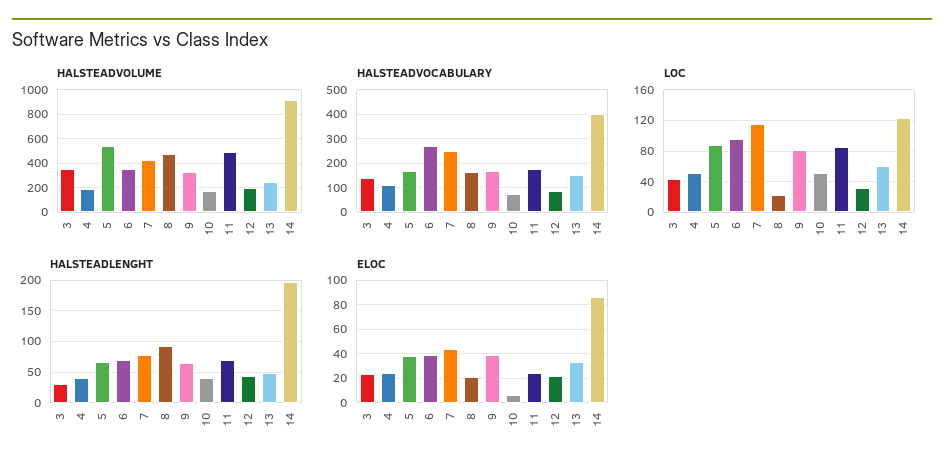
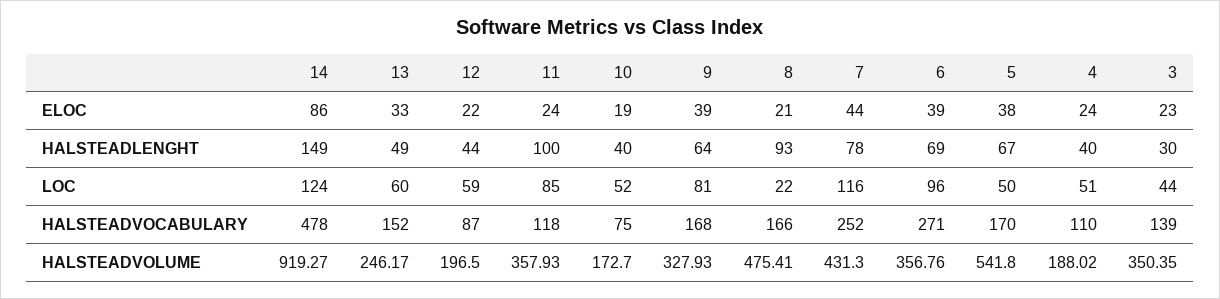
HALSTEADVOLUME, 11: 500 -> 357.93
HALSTEADVOCABULARY, 11: 175 -> 118
HALSTEADVOCABULARY, 14: 400 -> 478
LOC, 5: 90 -> 50
LOC, 12: 30 -> 59
HALSTEADLENGHT, 11: 70 -> 100
HALSTEADLENGHT, 14: 200 -> 149
ELOC, 10: 5 -> 19

